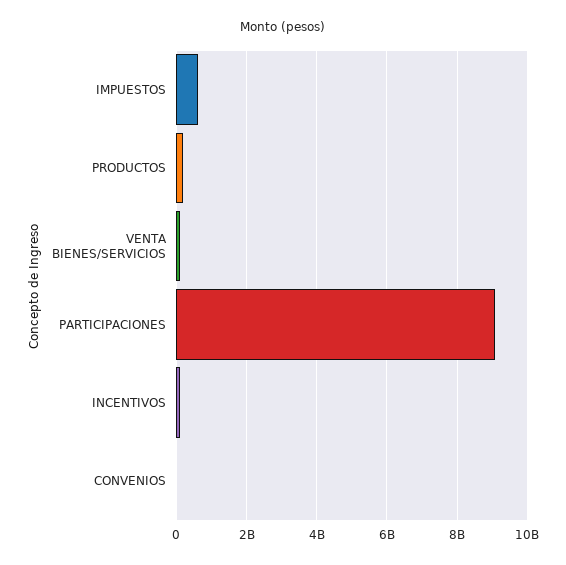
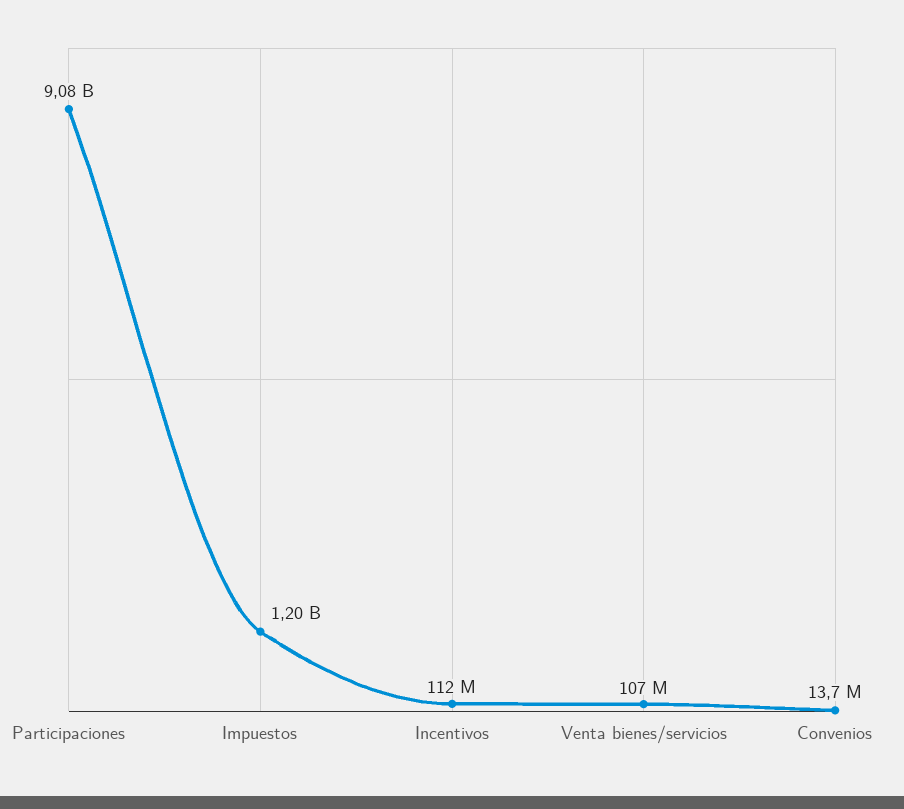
IMPUESTOS: 600000000 -> 1200000000
PRODUCTOS: 200000000 -> none

